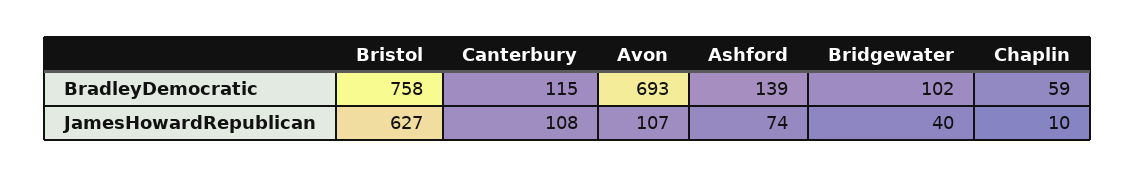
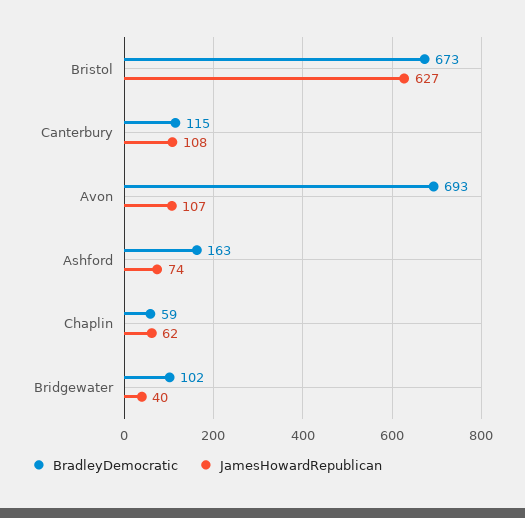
BradleyDemocratic, Bristol: 758 -> 673
BradleyDemocratic, Ashford: 139 -> 163
JamesHowardRepublican, Chaplin: 10 -> 62

